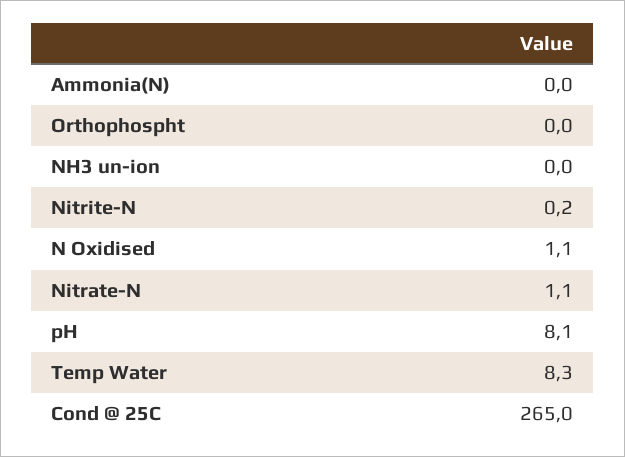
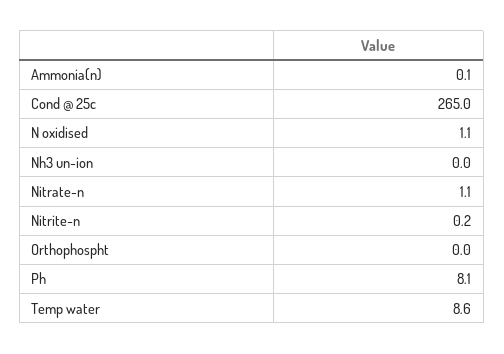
Ammonia(N): 0 -> 0.1
Temp Water: 8.3 -> 8.6

